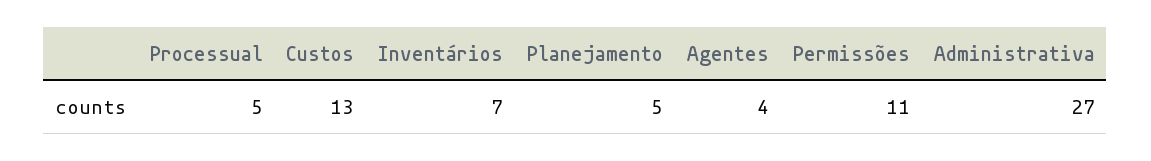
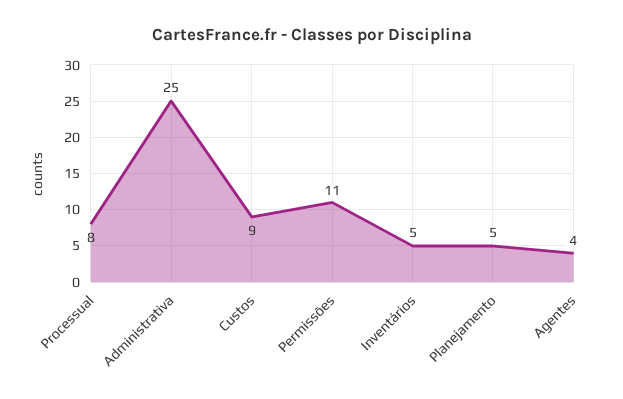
Processual: 5 -> 8
Custos: 13 -> 9
Inventários: 7 -> 5
Administrativa: 27 -> 25

